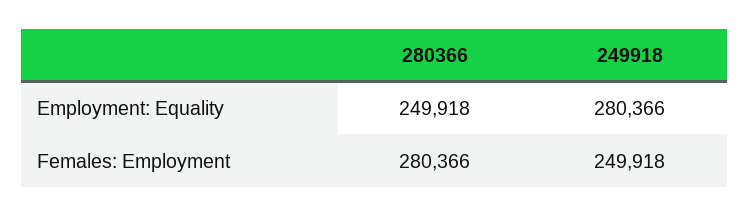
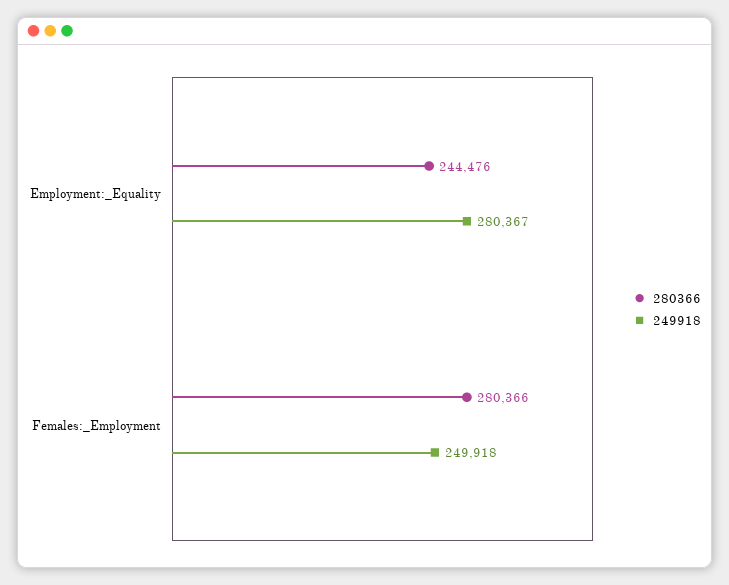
280366, Employment: Equality: 249918 -> 244476
249918, Employment: Equality: 280366 -> 280367

